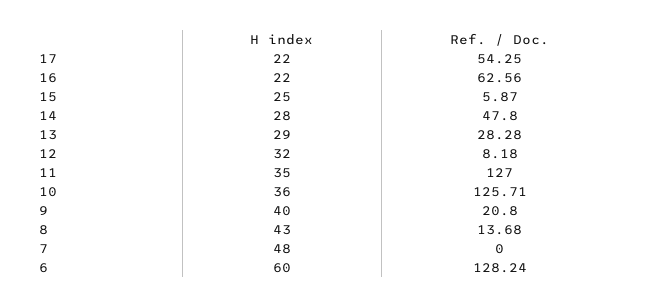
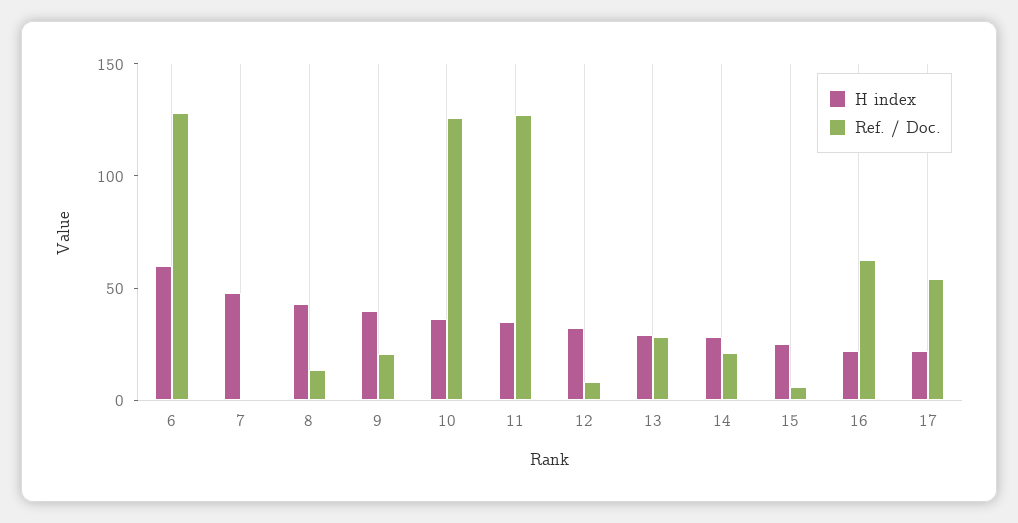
Ref. / Doc., 14: 47.8 -> 20

